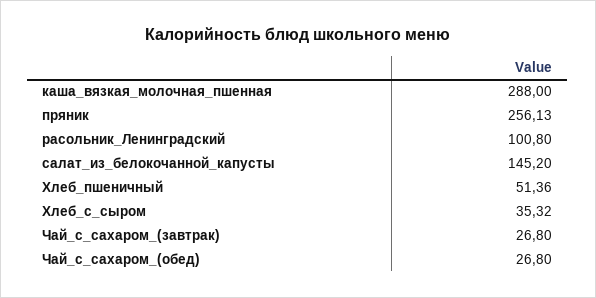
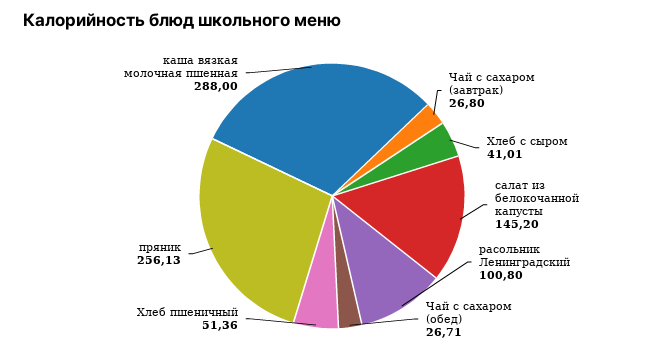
Хлеб_с_сыром: 35.32 -> 41.01
Чай_с_сахаром_(обед): 26.8 -> 26.71

